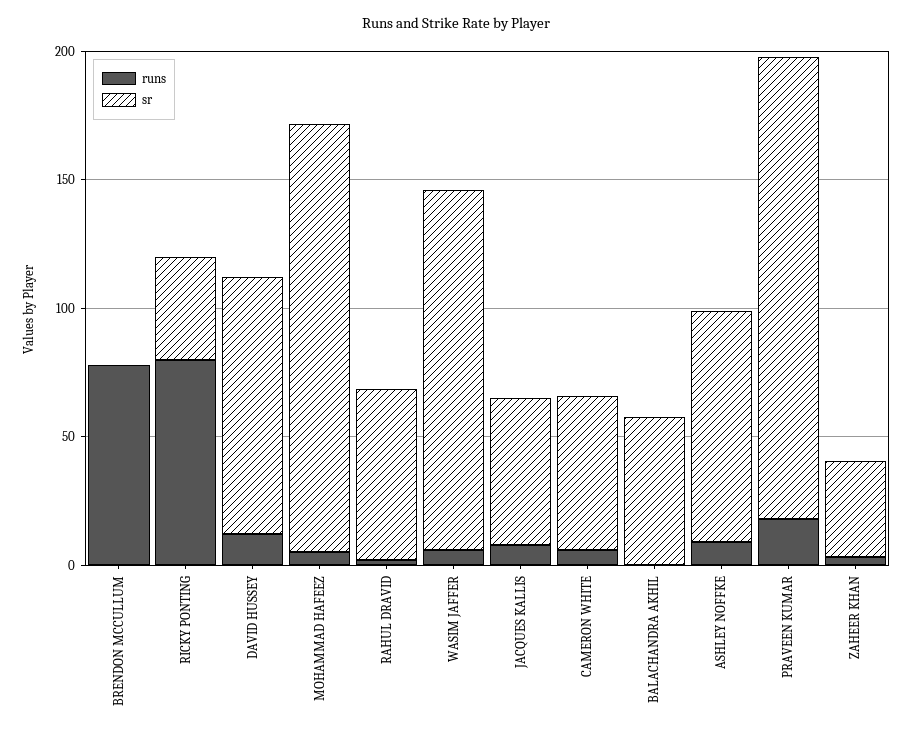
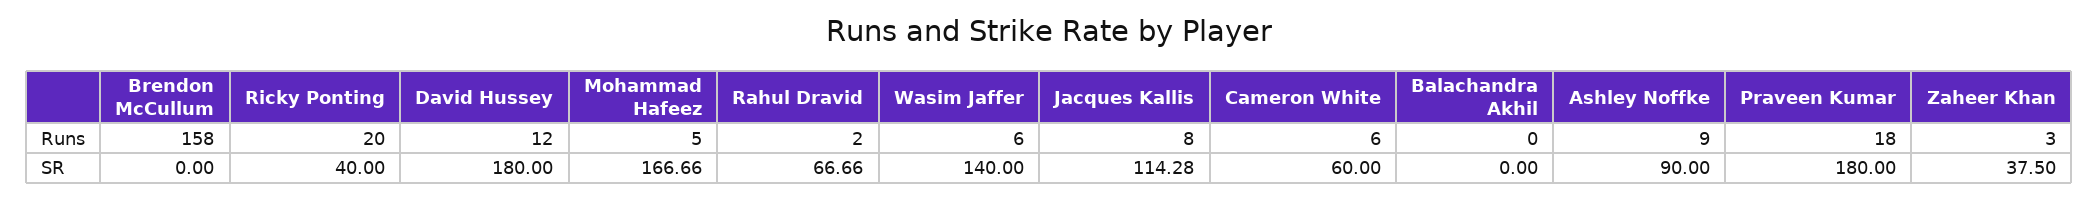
runs, BRENDON MCCULLUM: 80 -> 158
runs, RICKY PONTING: 80 -> 20
sr, DAVID HUSSEY: 100 -> 180
sr, JACQUES KALLIS: 60 -> 114.28
sr, BALACHANDRA AKHIL: 60 -> 0

